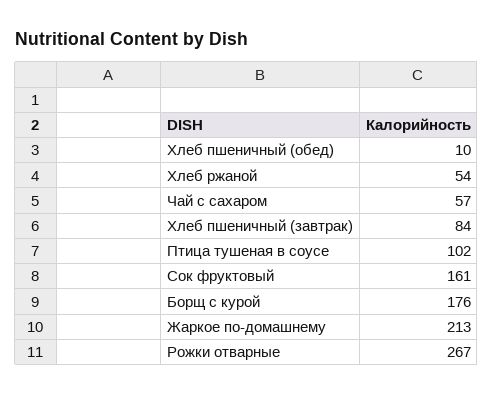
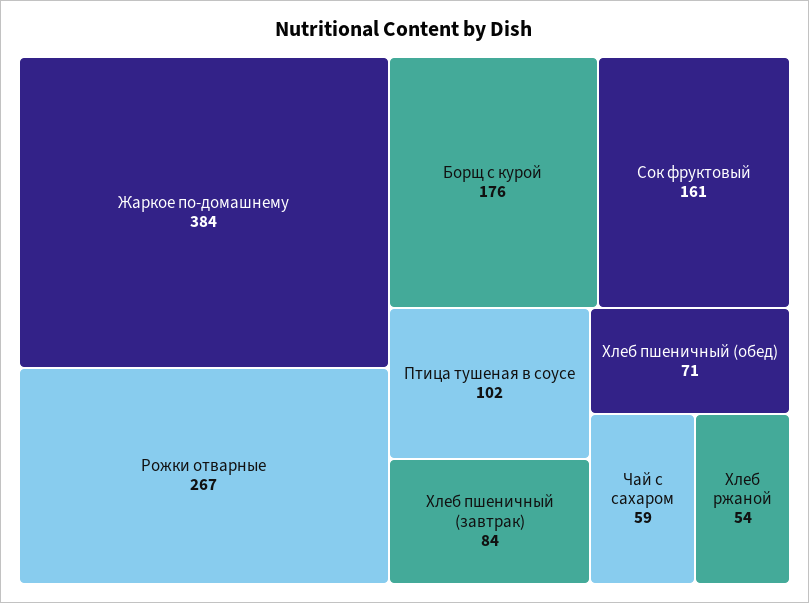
Хлеб пшеничный (обед): 10 -> 71
Чай с сахаром: 57 -> 59
Жаркое по-домашнему: 213 -> 384

